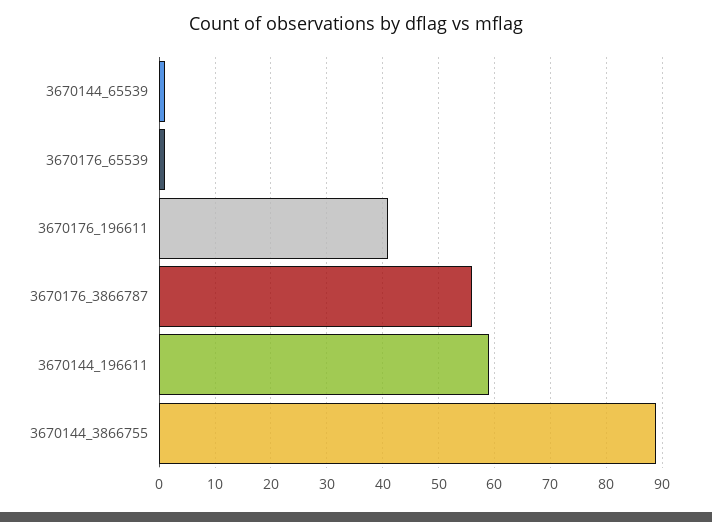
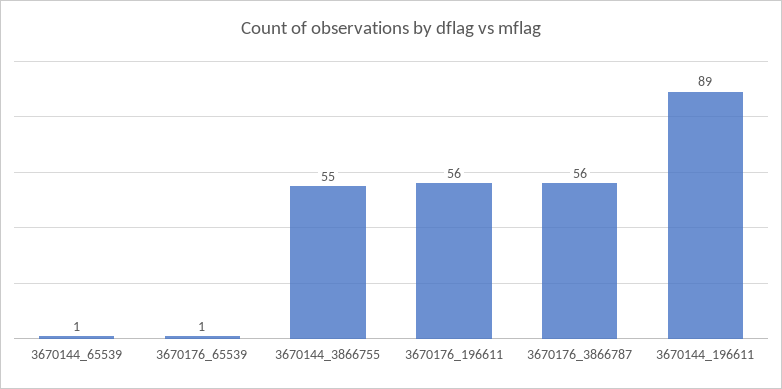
3670176_196611: 40 -> 56
3670144_196611: 60 -> 89
3670144_3866755: 90 -> 55

